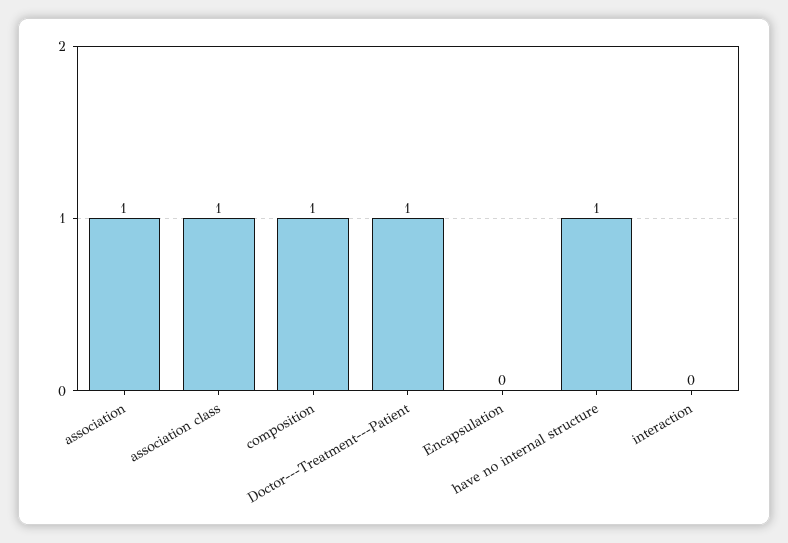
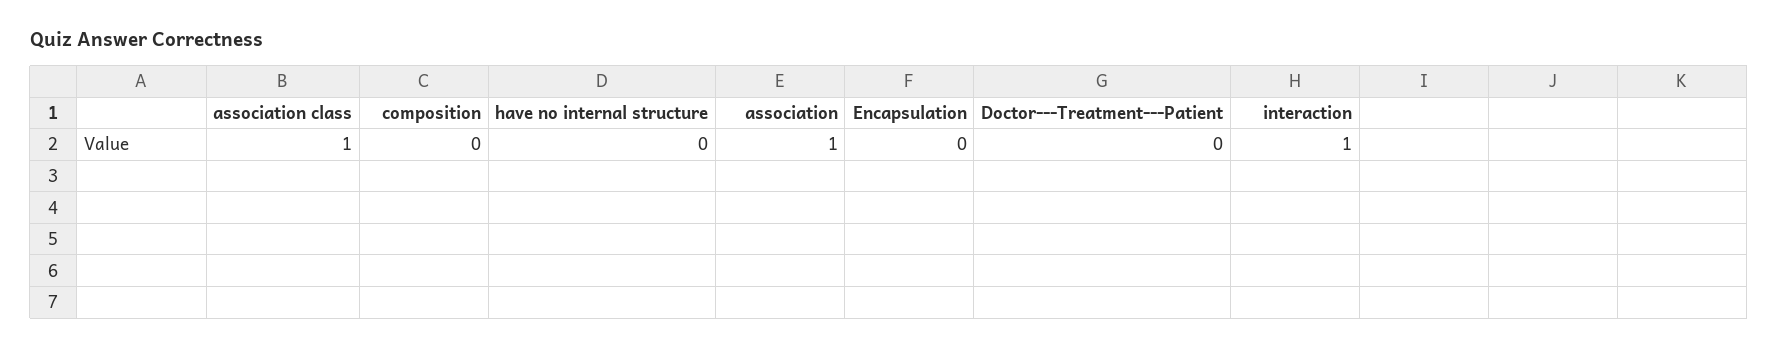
composition: 1 -> 0
Doctor---Treatment---Patient: 1 -> 0
have no internal structure: 1 -> 0
interaction: 0 -> 1

